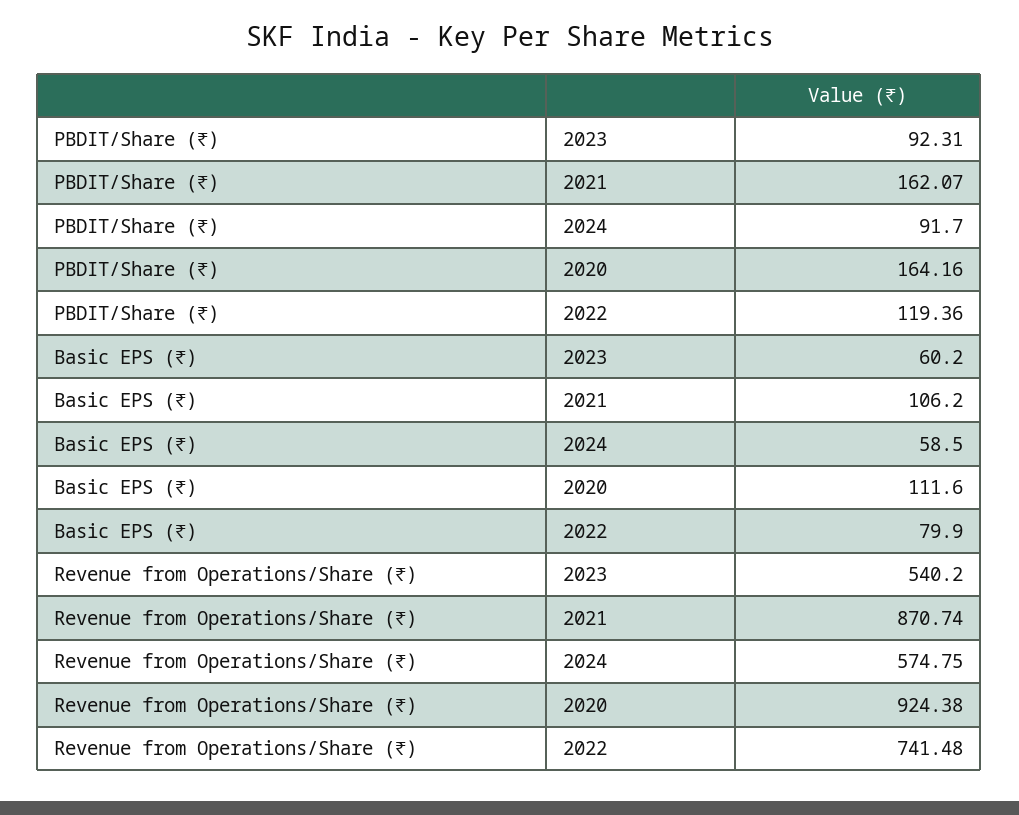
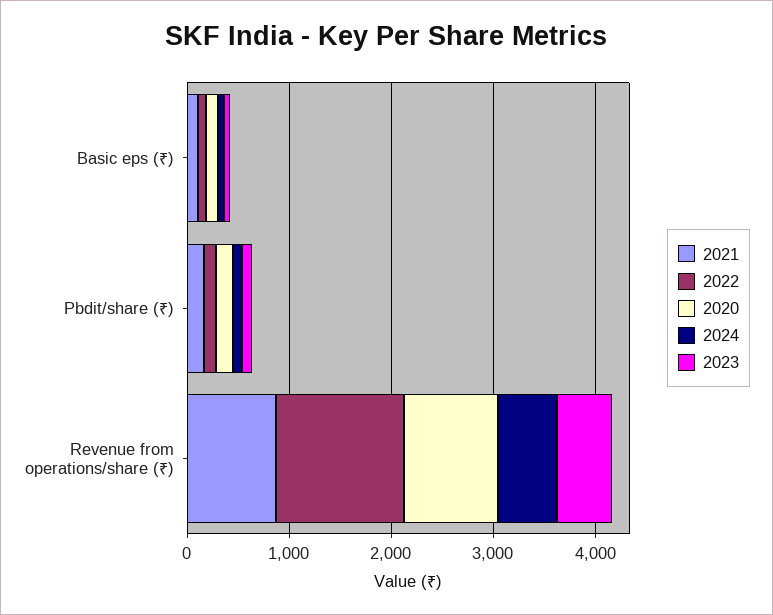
2022, Revenue from Operations/Share (₹): 741.48 -> 1200

